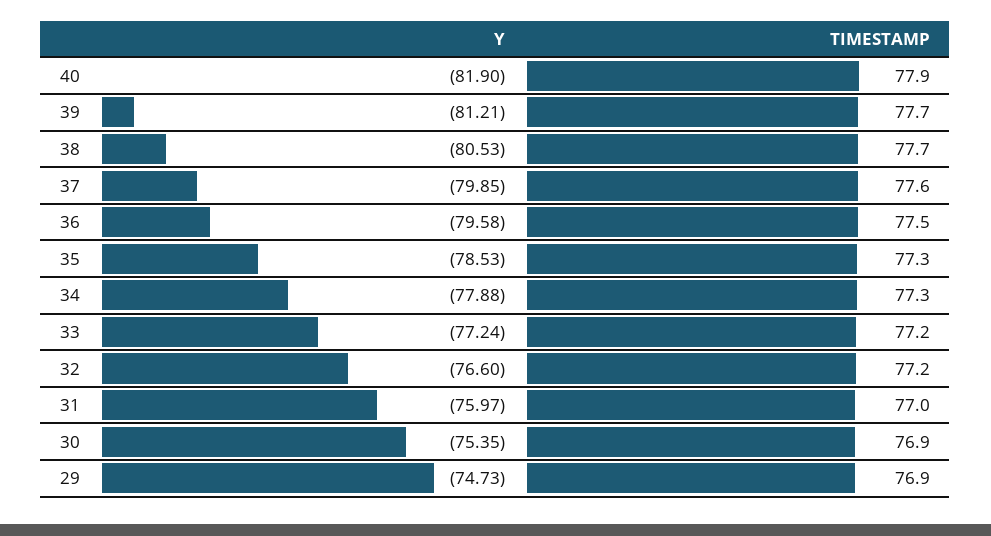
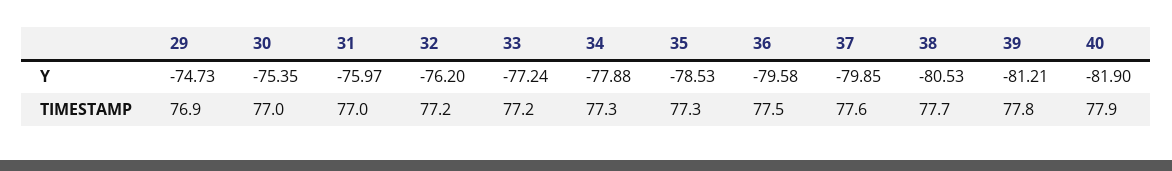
TIMESTAMP, 39: 77.7 -> 77.8
Y, 32: -76.6 -> -76.2
TIMESTAMP, 30: 76.9 -> 77

